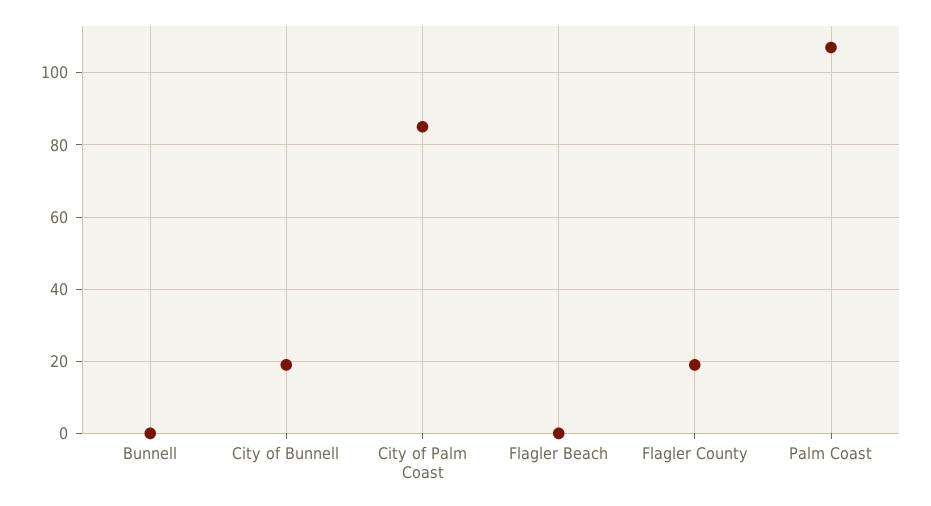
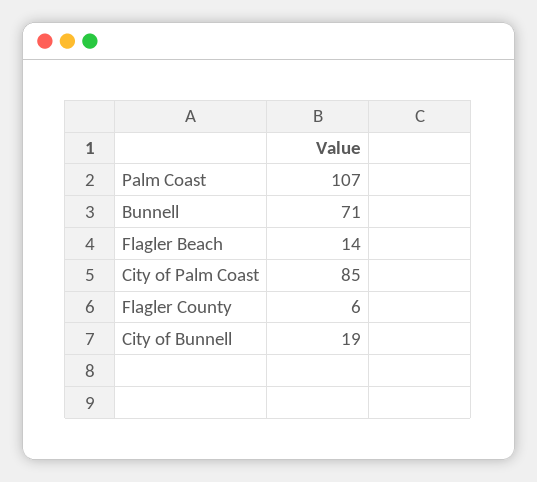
Bunnell: 0 -> 71
Flagler Beach: 0 -> 14
Flagler County: 20 -> 6

